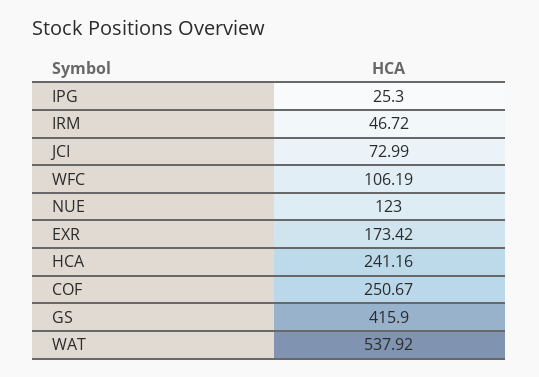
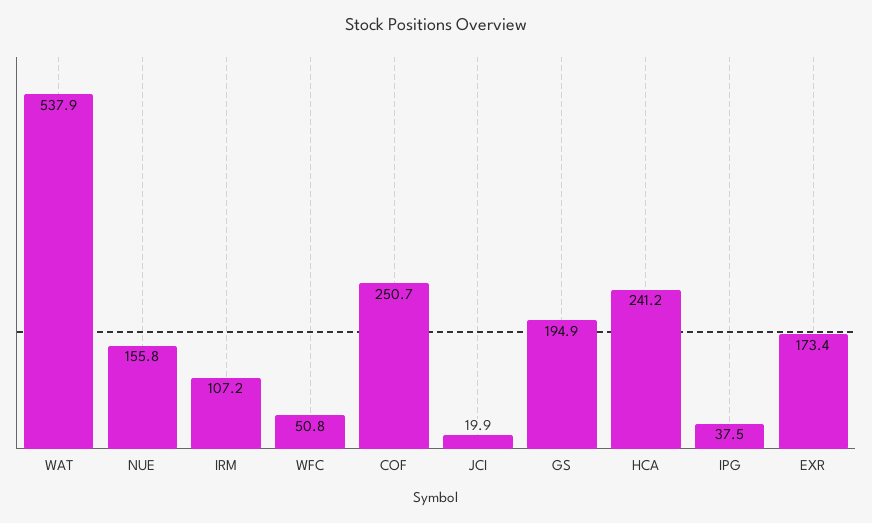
IPG: 25.3 -> 37.5
IRM: 46.72 -> 107.2
JCI: 72.99 -> 19.9
WFC: 106.19 -> 50.8
NUE: 123 -> 155.8
GS: 415.9 -> 194.9

